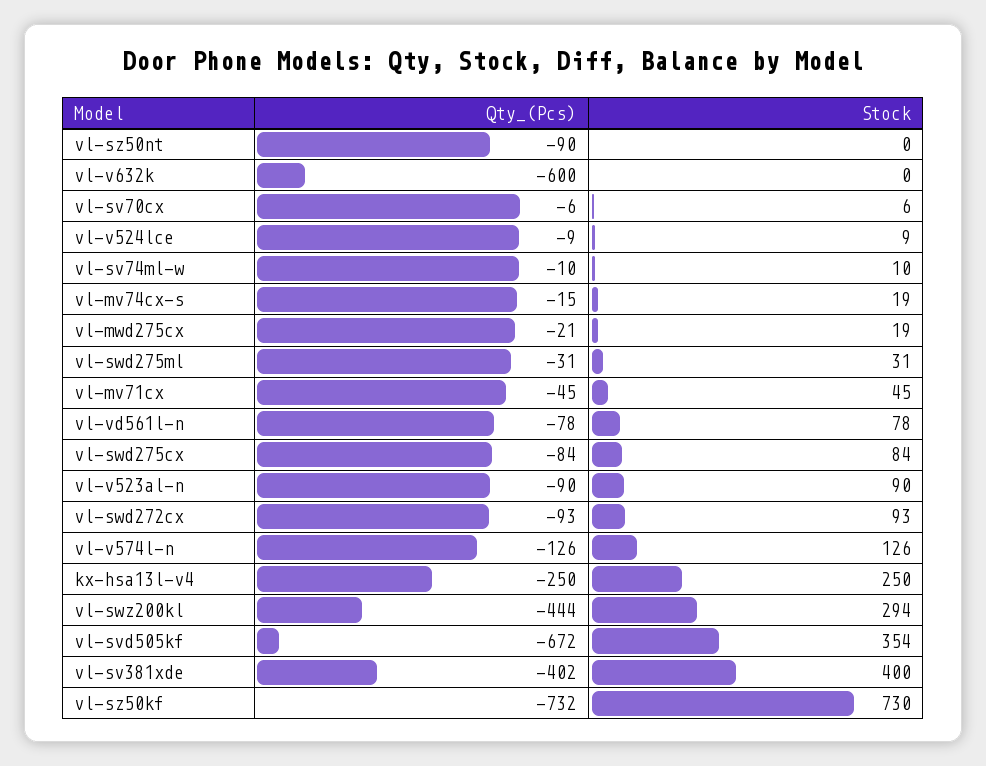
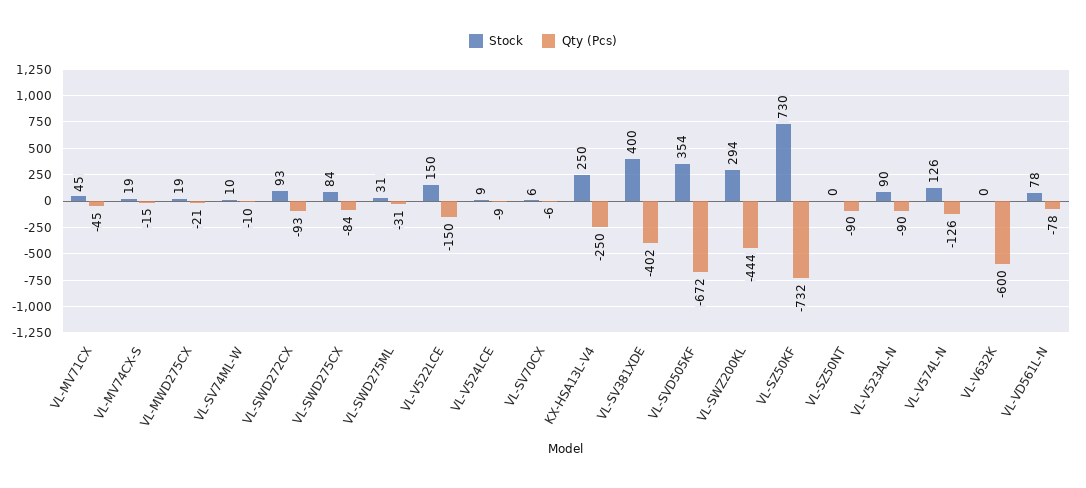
Stock, VL-V522LCE: none -> 150
Qty_(Pcs), VL-V522LCE: none -> -150

